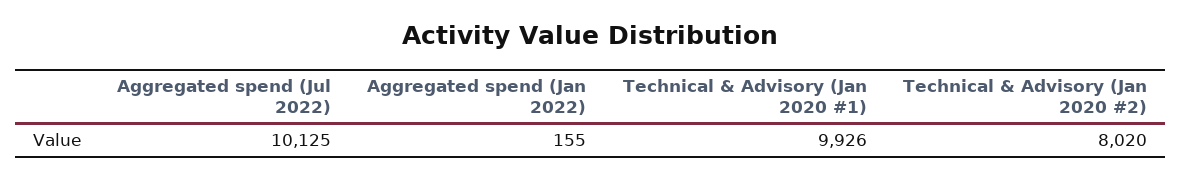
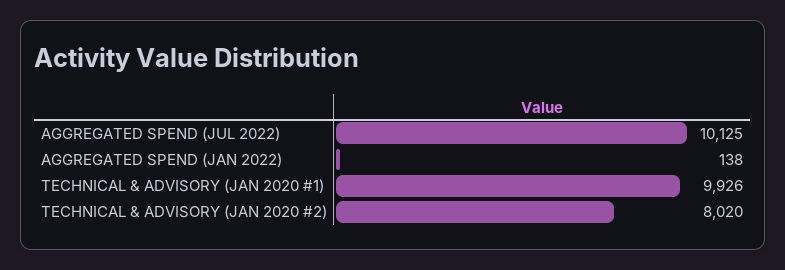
Aggregated spend (Jan 2022): 155 -> 138

